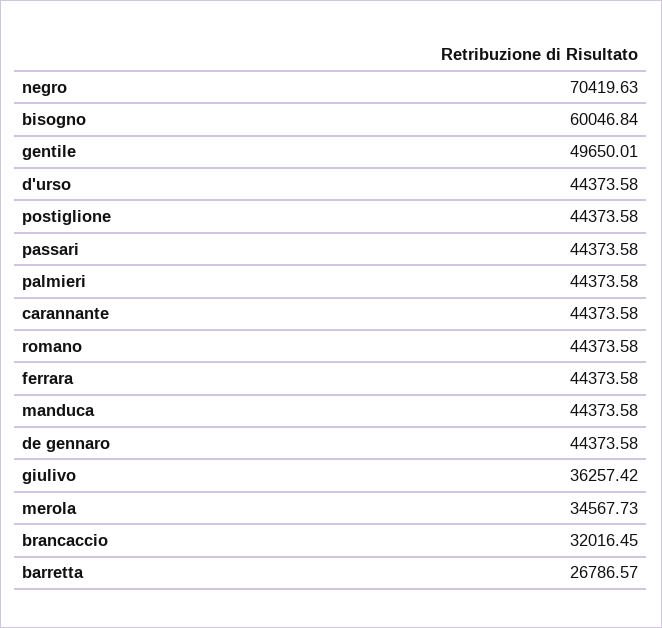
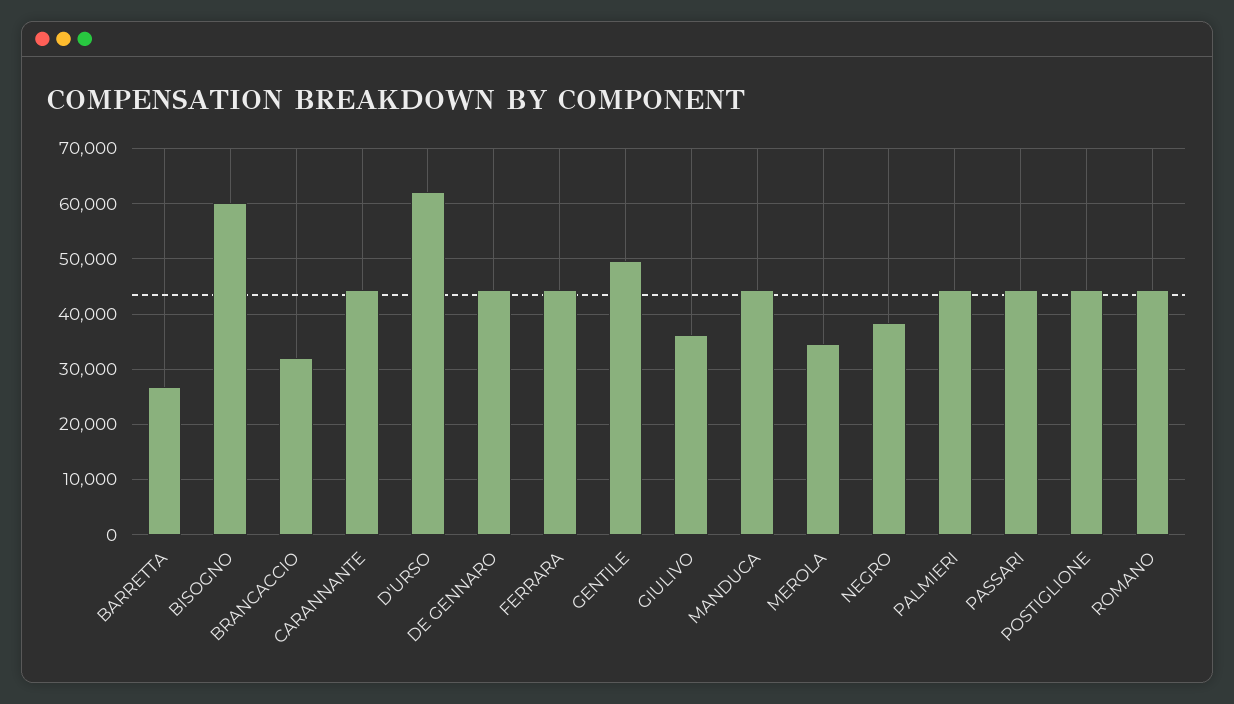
negro: 70419.63 -> 38000
d'urso: 44373.58 -> 62000

